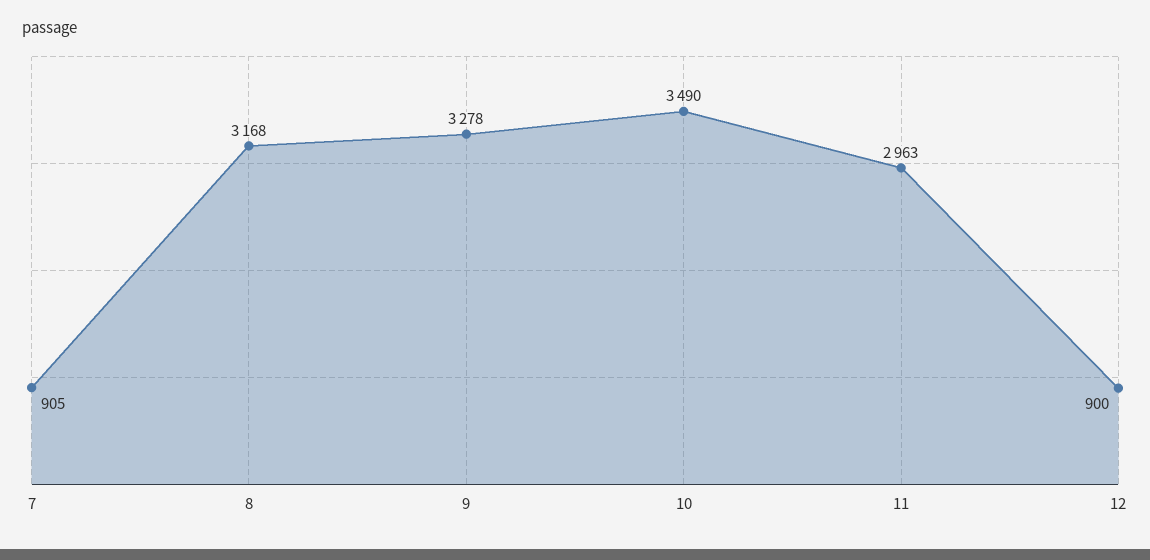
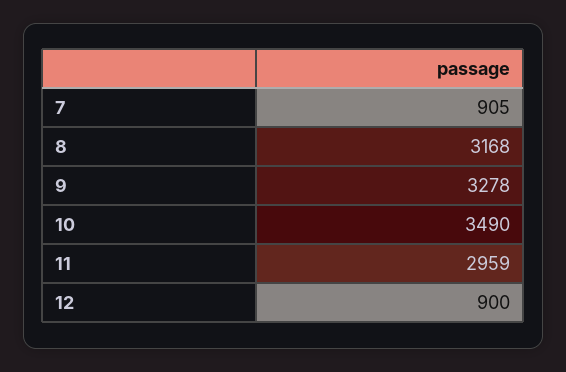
11: 2963 -> 2959

